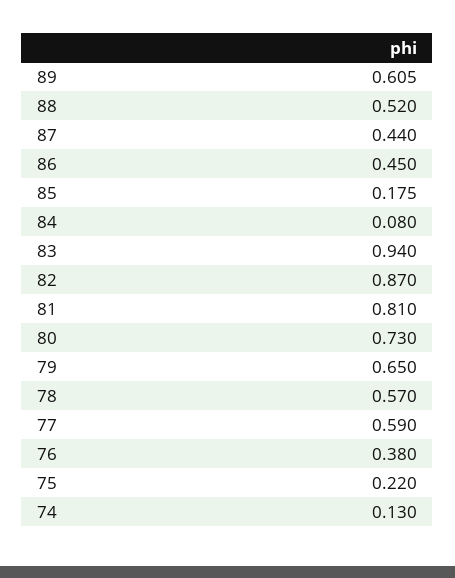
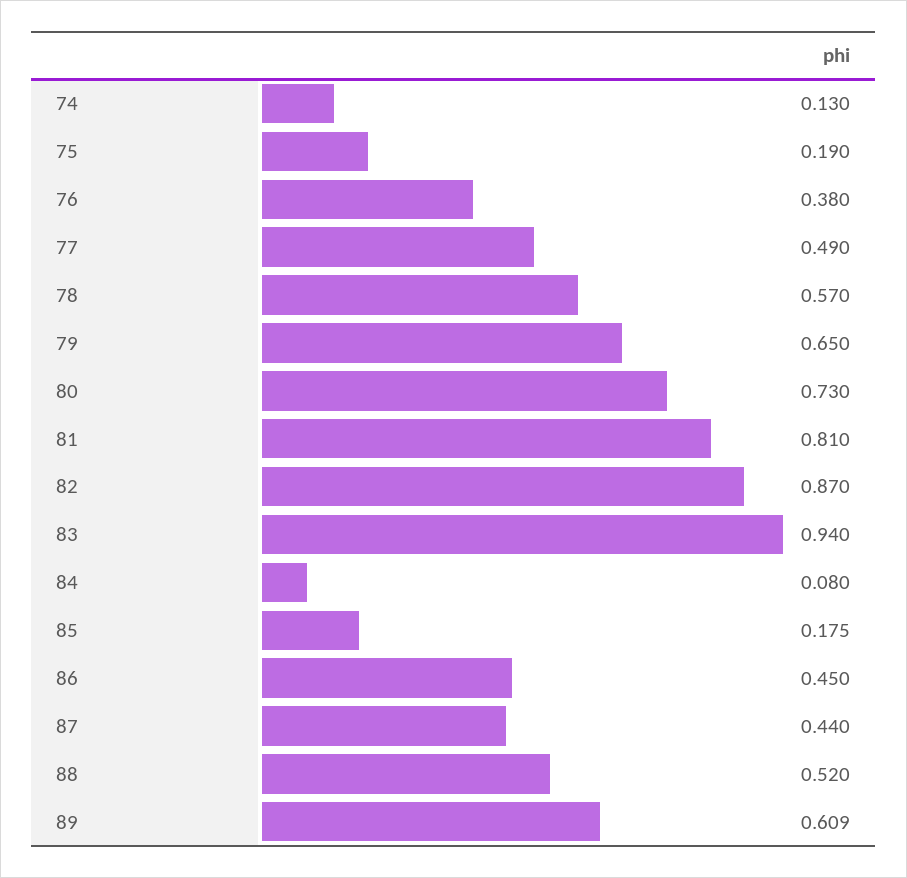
89: 0.605 -> 0.609
77: 0.59 -> 0.49
75: 0.22 -> 0.19

